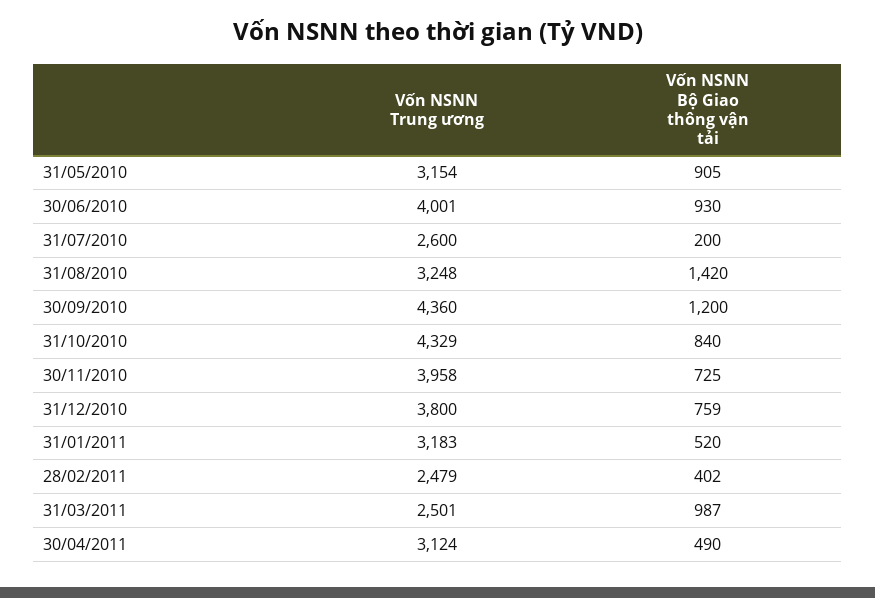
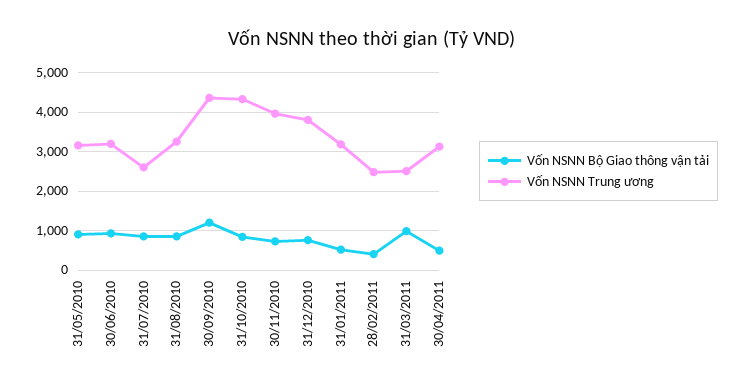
Vốn NSNN Trung ương, 30/06/2010: 4001 -> 3200
Vốn NSNN Bộ Giao thông vận tải, 31/07/2010: 200 -> 800
Vốn NSNN Bộ Giao thông vận tải, 31/08/2010: 1420 -> 800

